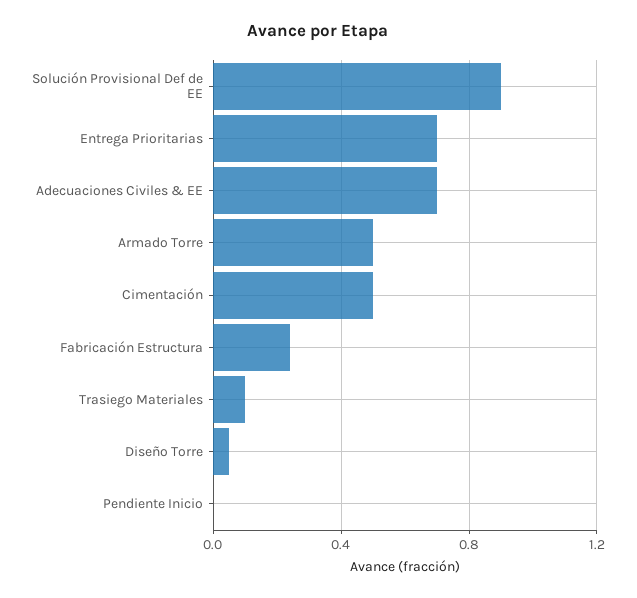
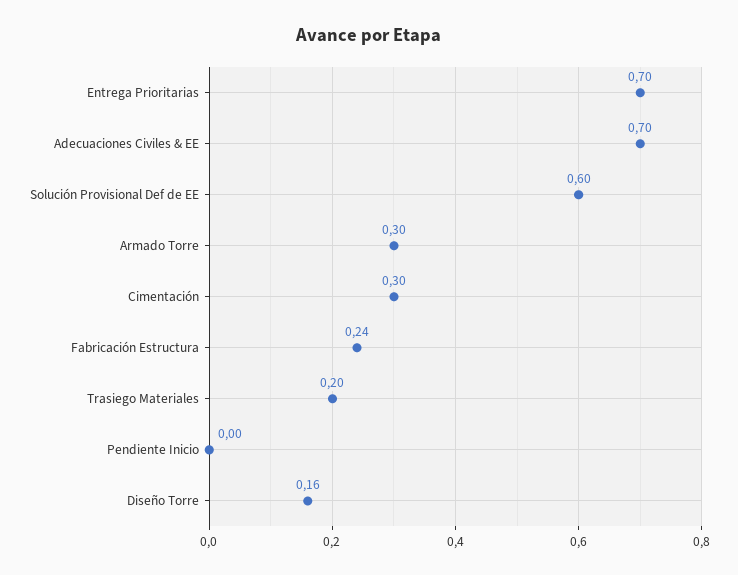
Solución Provisional Def de EE: 0.9 -> 0.6
Armado Torre: 0.5 -> 0.3
Cimentación: 0.5 -> 0.3
Trasiego Materiales: 0.1 -> 0.2
Diseño Torre: 0.05 -> 0.16

